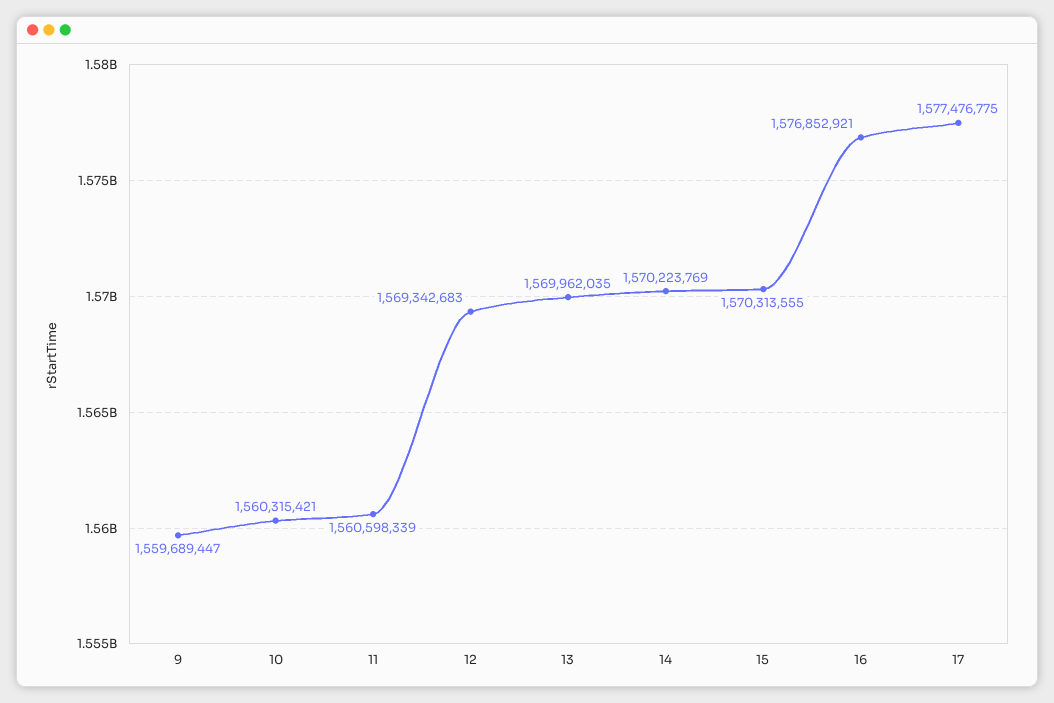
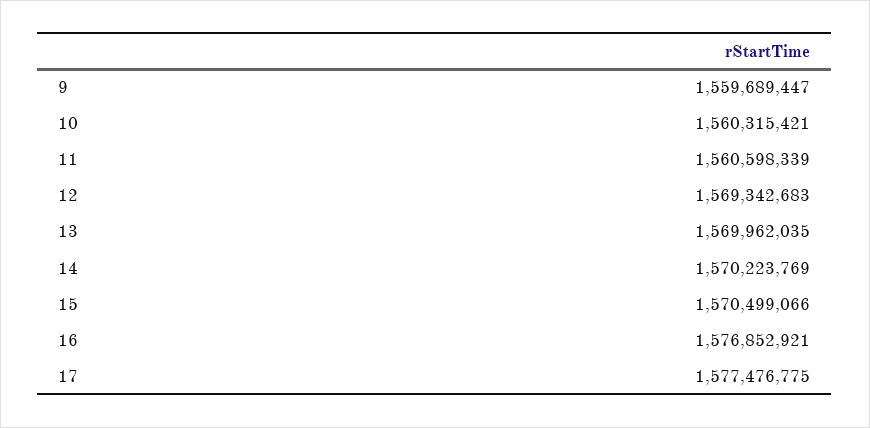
15: 1570313555 -> 1570499066

